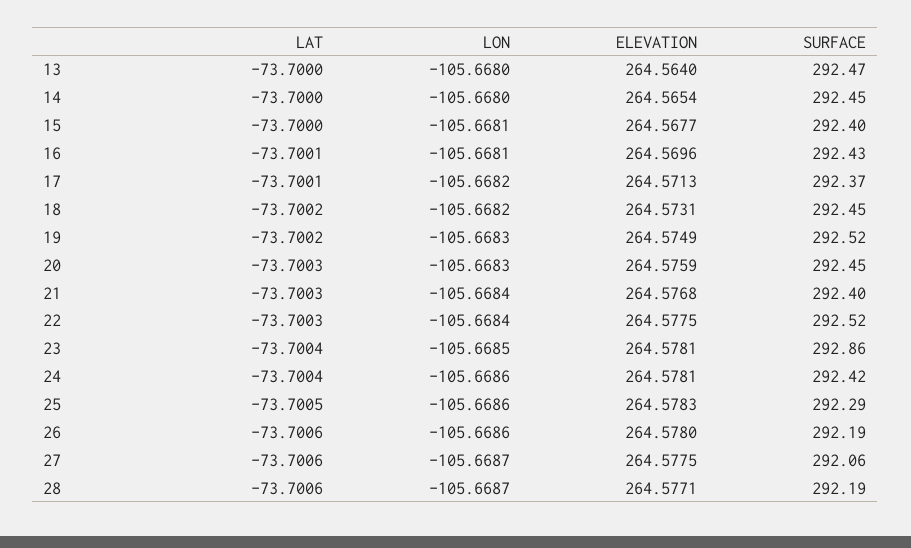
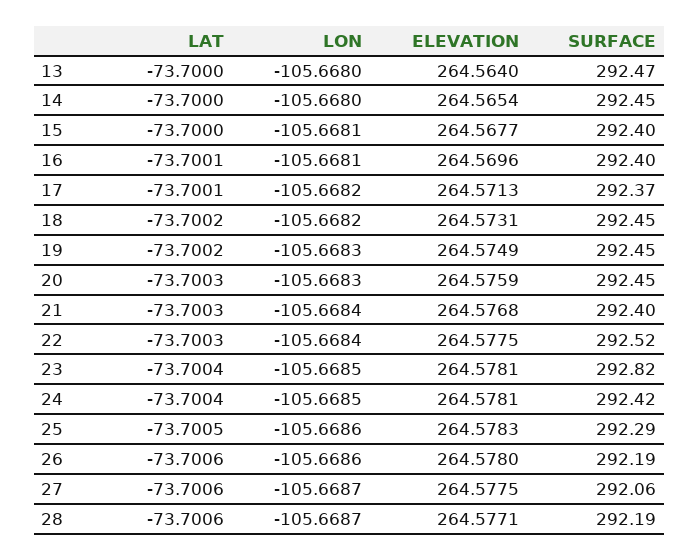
SURFACE, 16: 292.43 -> 292.4
SURFACE, 19: 292.52 -> 292.45
SURFACE, 23: 292.86 -> 292.82
LON, 24: -105.6686 -> -105.6685

